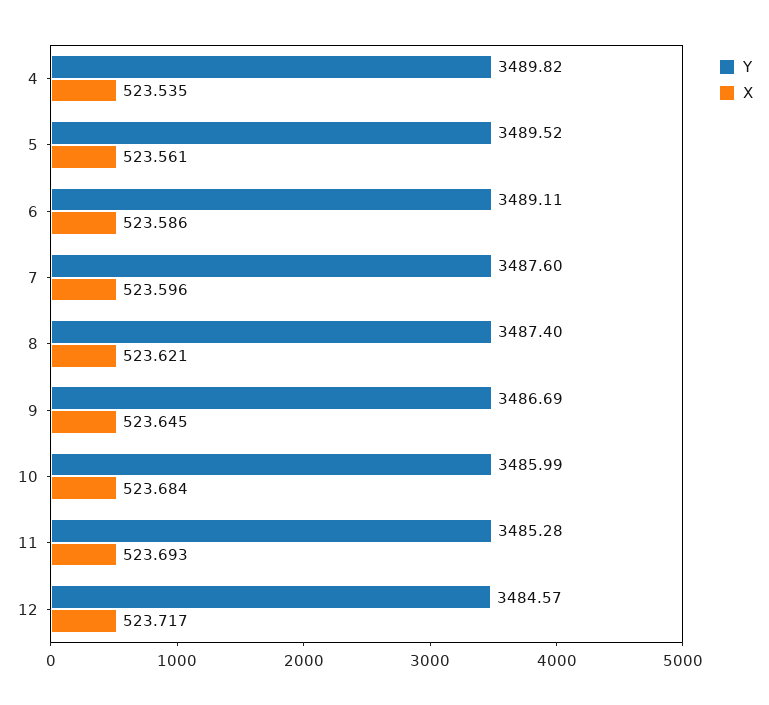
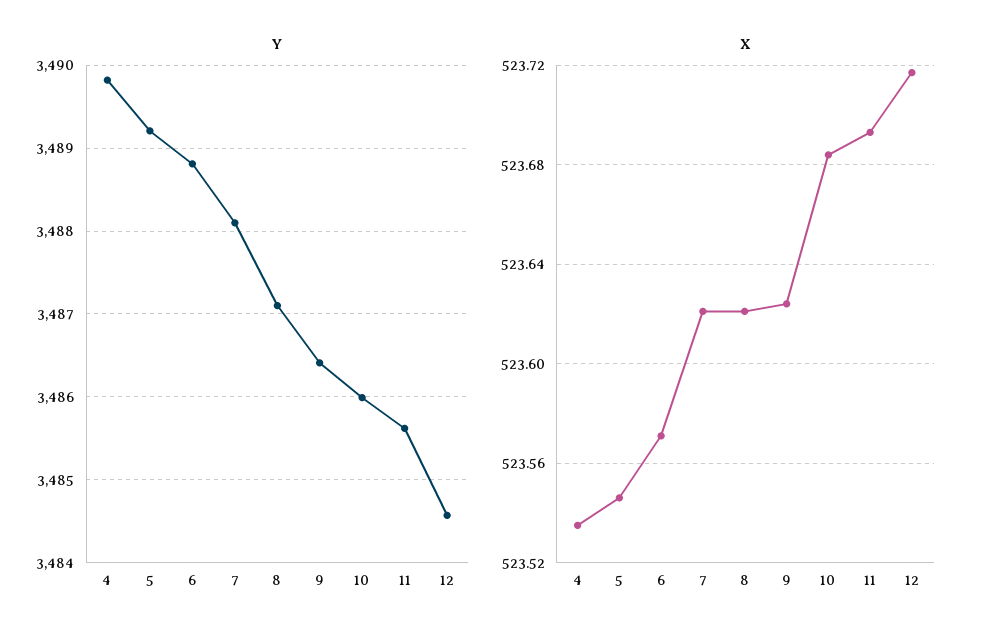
Y, 5: 3489.52 -> 3489.2
X, 5: 523.561 -> 523.545
Y, 6: 3489.11 -> 3488.8
X, 6: 523.586 -> 523.57
Y, 7: 3487.6 -> 3488.1
X, 7: 523.596 -> 523.62
Y, 8: 3487.4 -> 3487.1
Y, 9: 3486.69 -> 3486.4
X, 9: 523.645 -> 523.625
Y, 11: 3485.28 -> 3485.6

